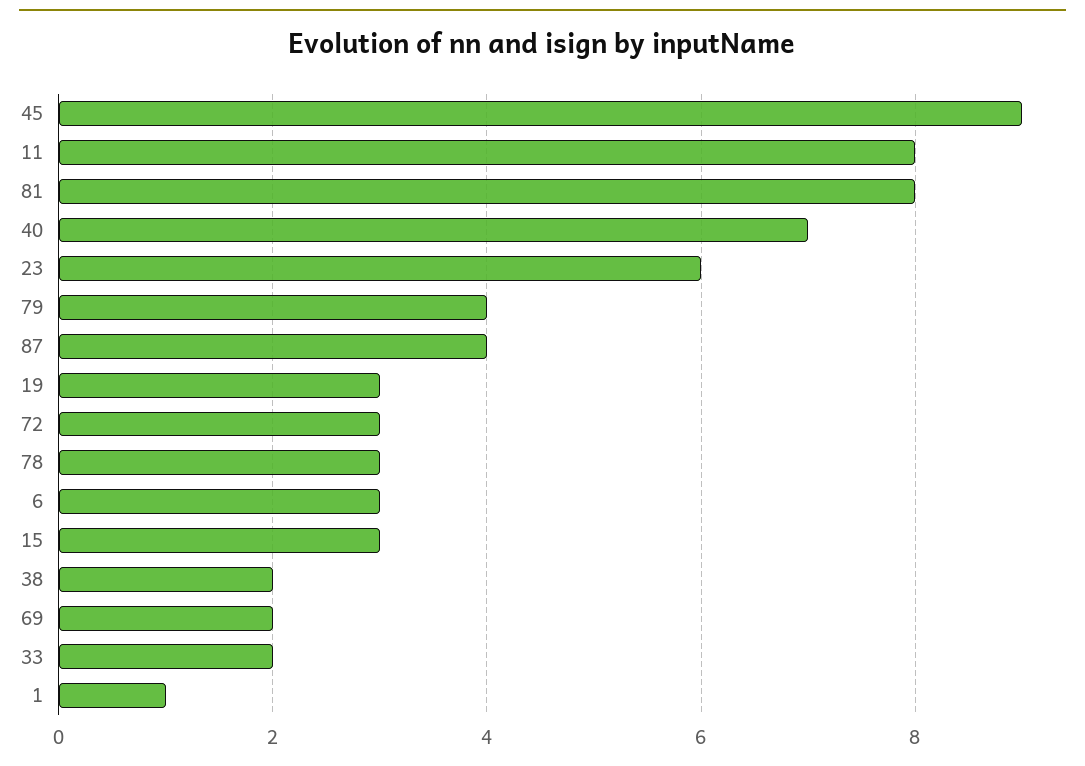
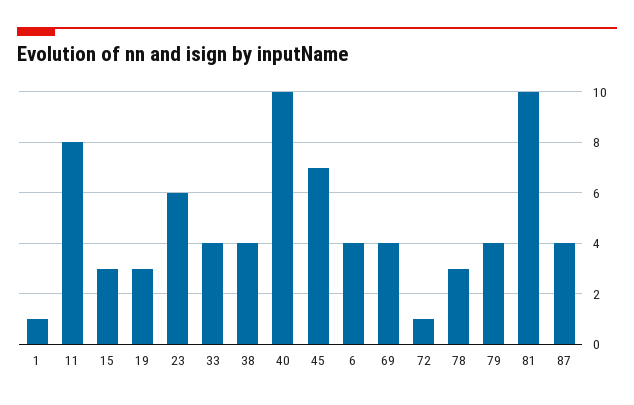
45: 9 -> 7
81: 8 -> 10
40: 7 -> 10
72: 3 -> 1
6: 3 -> 4
38: 2 -> 4
69: 2 -> 4
33: 2 -> 4

